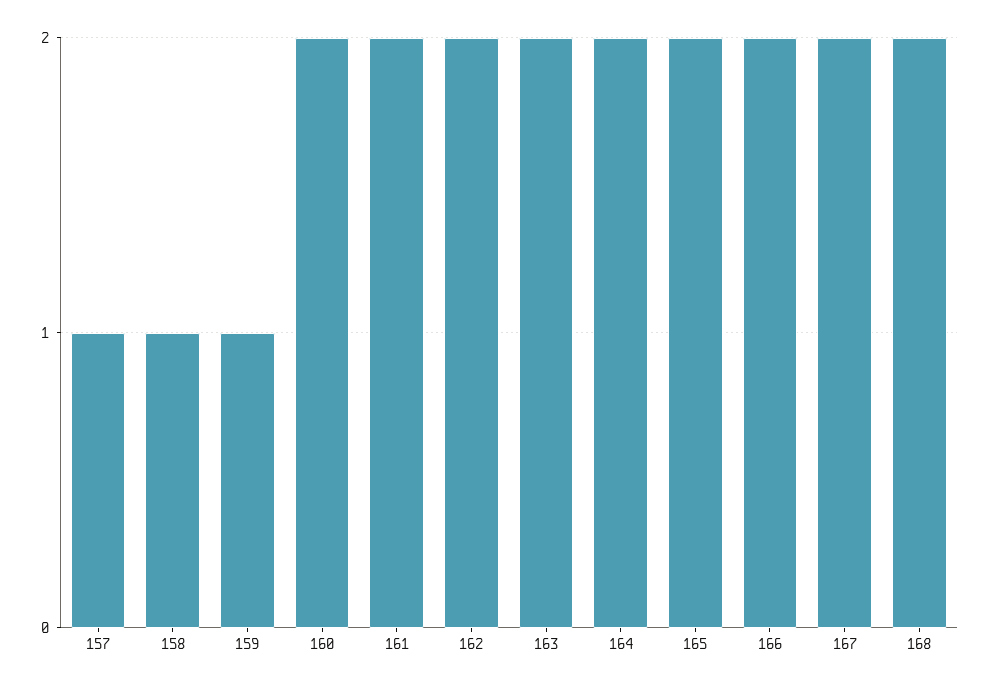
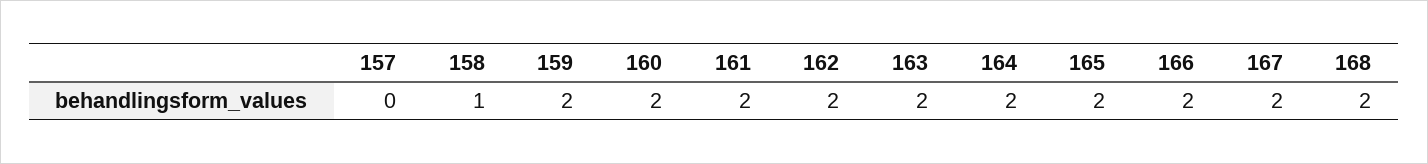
157: 1 -> 0
159: 1 -> 2

